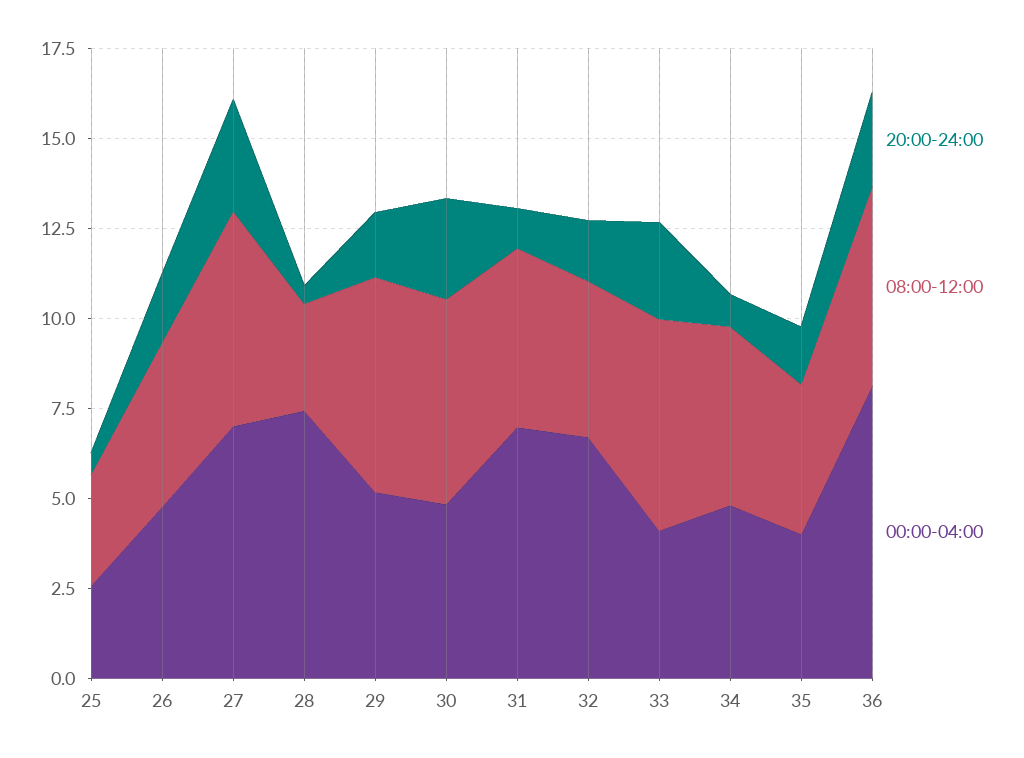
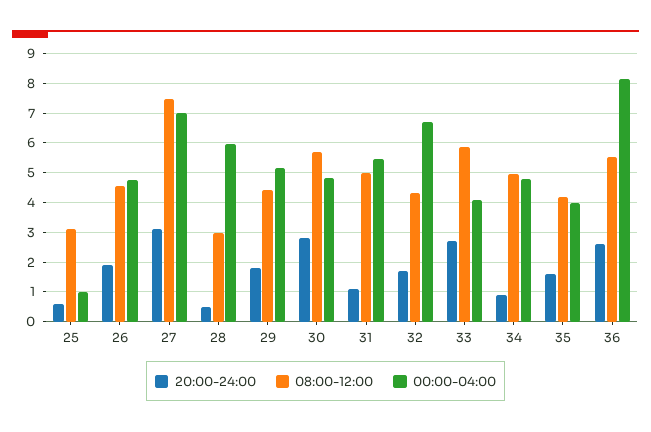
00:00-04:00, 25: 2.5 -> 1
08:00-12:00, 27: 6 -> 7.5
00:00-04:00, 28: 7.5 -> 6
08:00-12:00, 29: 6 -> 4.5
00:00-04:00, 31: 7 -> 5.5

